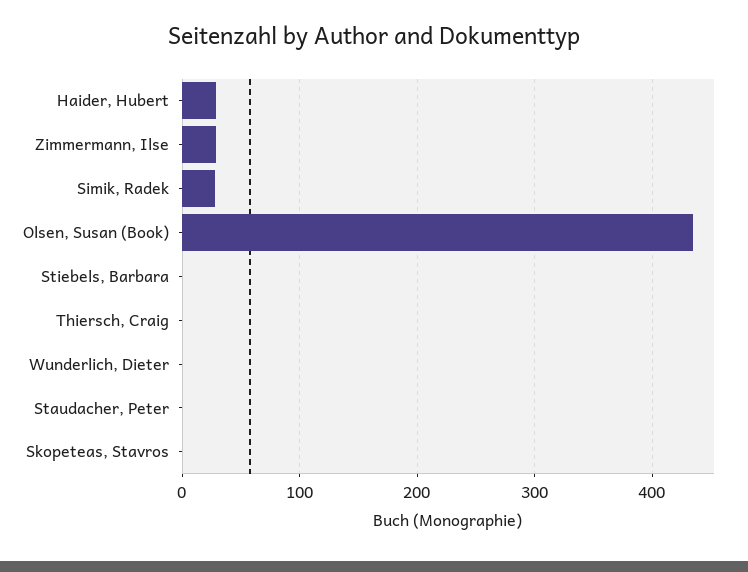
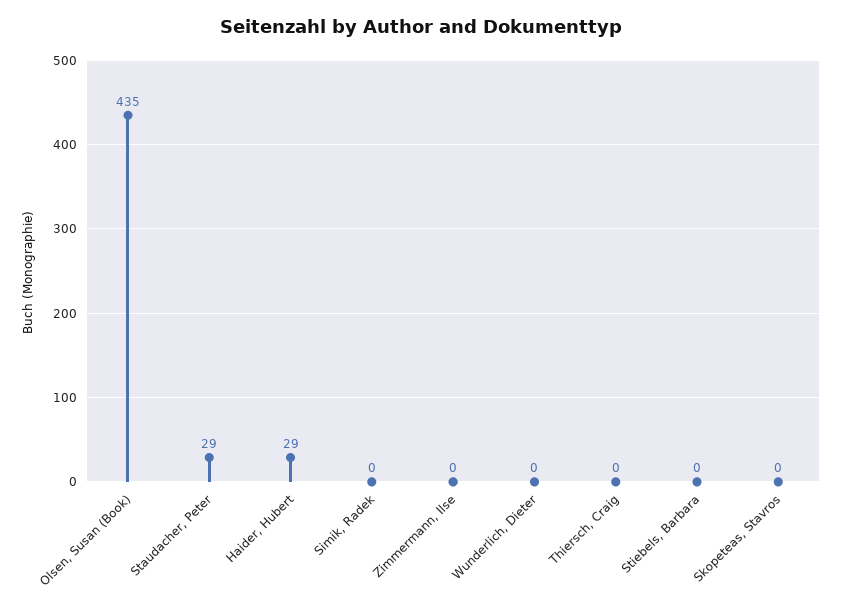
Zimmermann, Ilse: 30 -> 0
Simik, Radek: 30 -> 0
Staudacher, Peter: 0 -> 29

